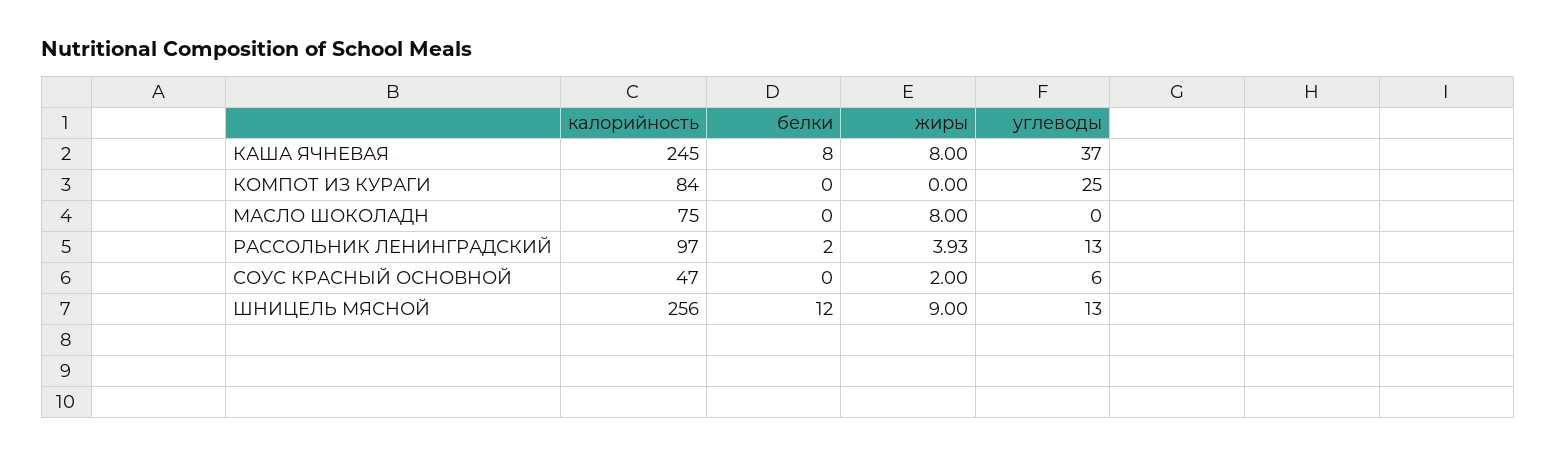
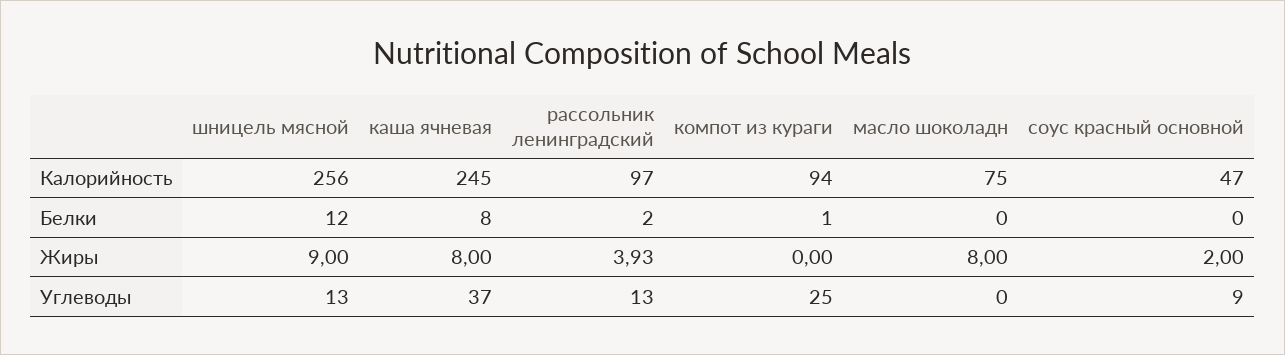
калорийность, КОМПОТ ИЗ КУРАГИ: 84 -> 94
белки, КОМПОТ ИЗ КУРАГИ: 0 -> 1
углеводы, СОУС КРАСНЫЙ ОСНОВНОЙ: 6 -> 9

